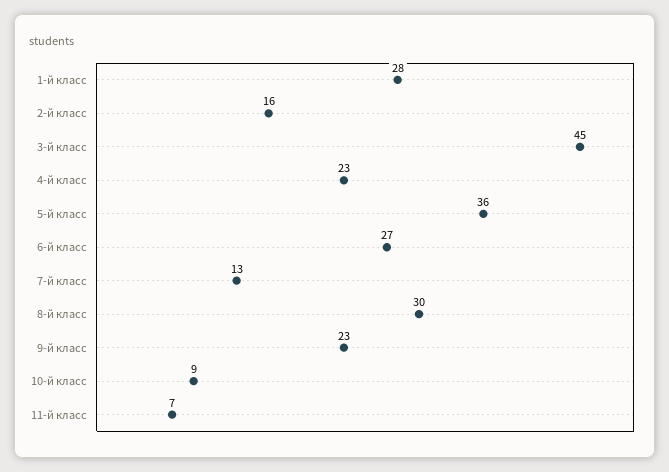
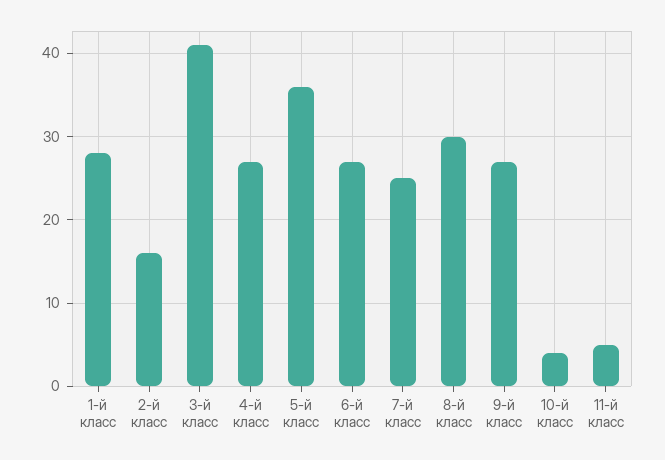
3-й класс: 45 -> 41
4-й класс: 23 -> 27
7-й класс: 13 -> 25
9-й класс: 23 -> 27
10-й класс: 9 -> 4
11-й класс: 7 -> 5

